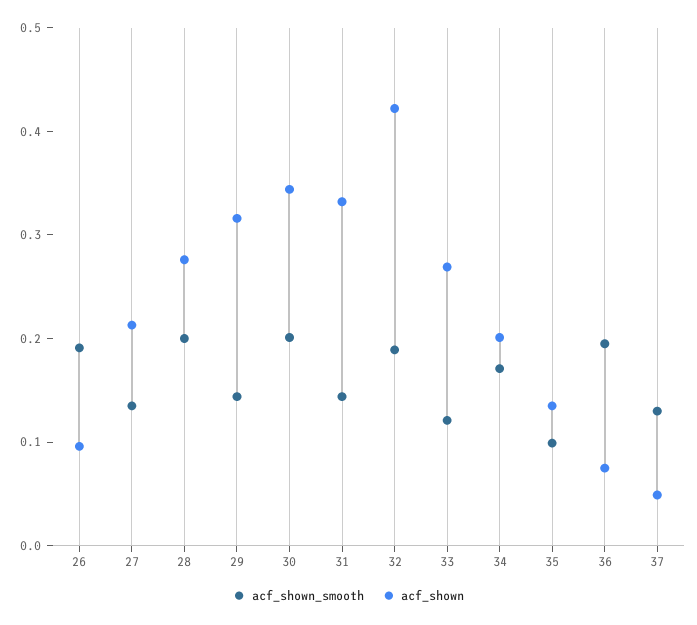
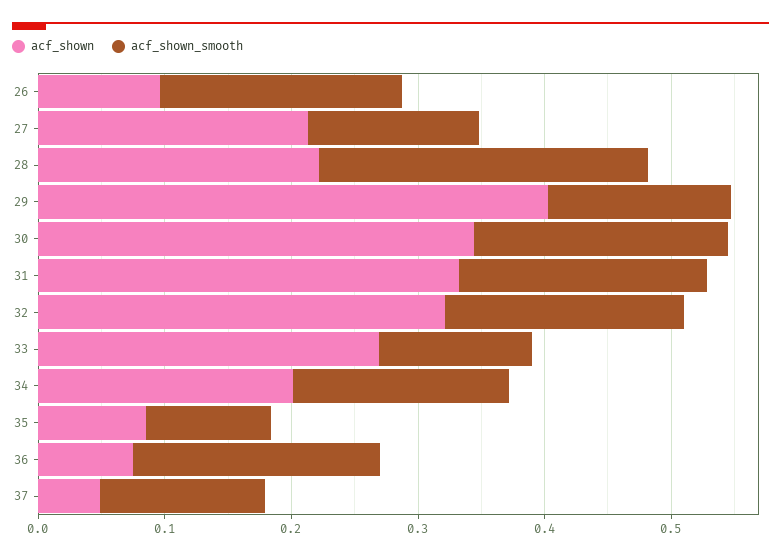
acf_shown_smooth, 28: 0.2 -> 0.26
acf_shown, 28: 0.28 -> 0.22
acf_shown, 29: 0.32 -> 0.4
acf_shown_smooth, 31: 0.14 -> 0.2
acf_shown, 32: 0.42 -> 0.32
acf_shown, 35: 0.14 -> 0.08

